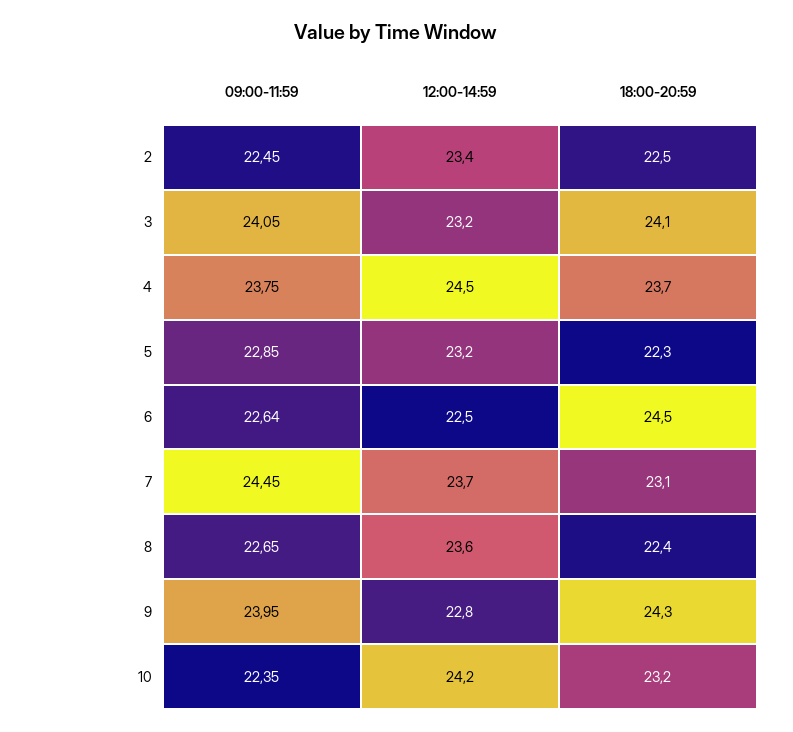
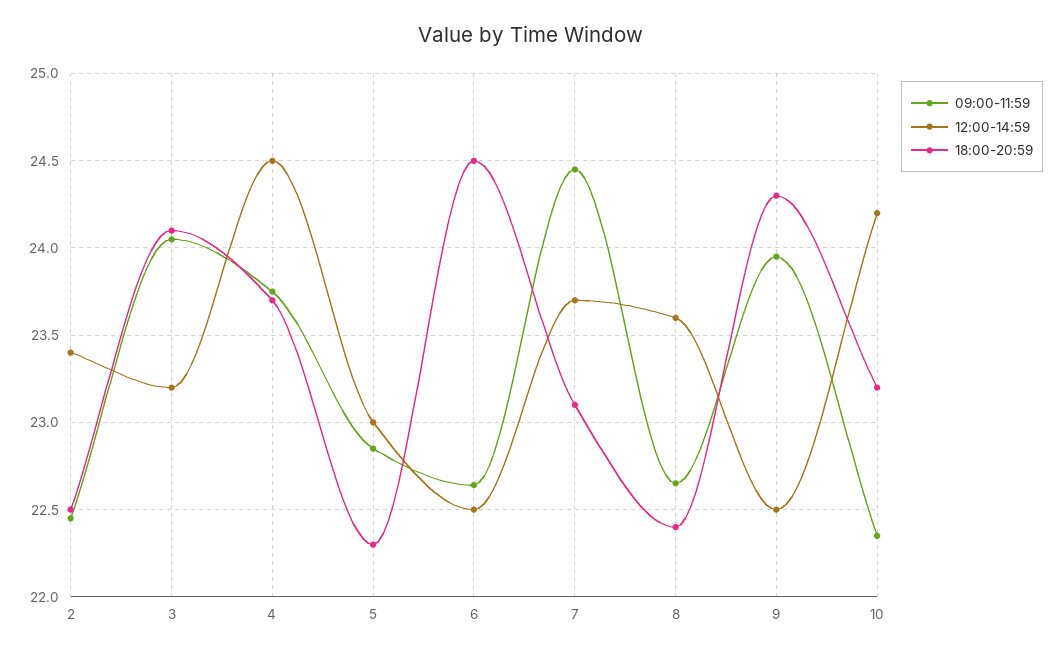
12:00-14:59, 5: 23.2 -> 23
12:00-14:59, 9: 22.8 -> 22.5

